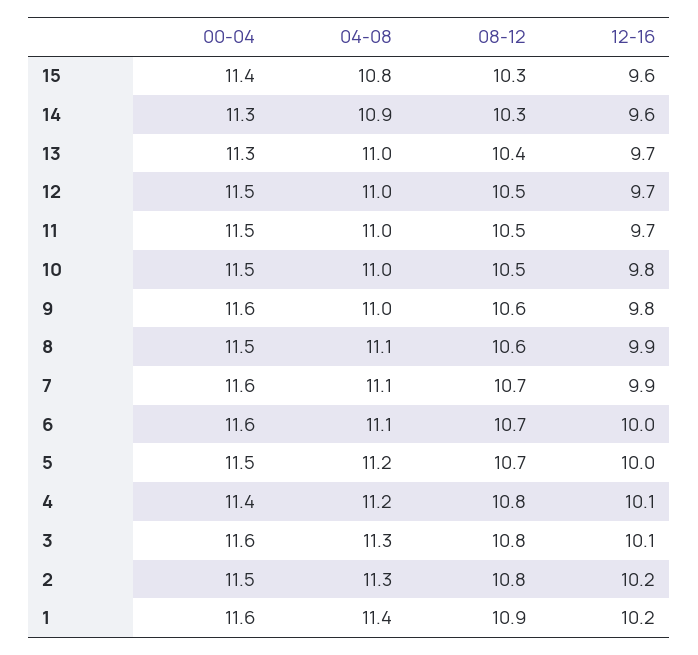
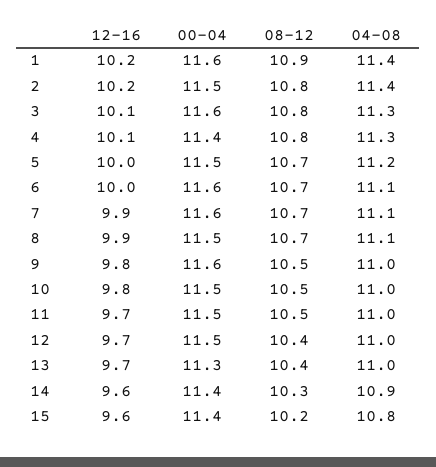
08-12, 15: 10.3 -> 10.2
00-04, 14: 11.3 -> 11.4
08-12, 12: 10.5 -> 10.4
08-12, 9: 10.6 -> 10.5
08-12, 8: 10.6 -> 10.7
04-08, 4: 11.2 -> 11.3
04-08, 2: 11.3 -> 11.4

